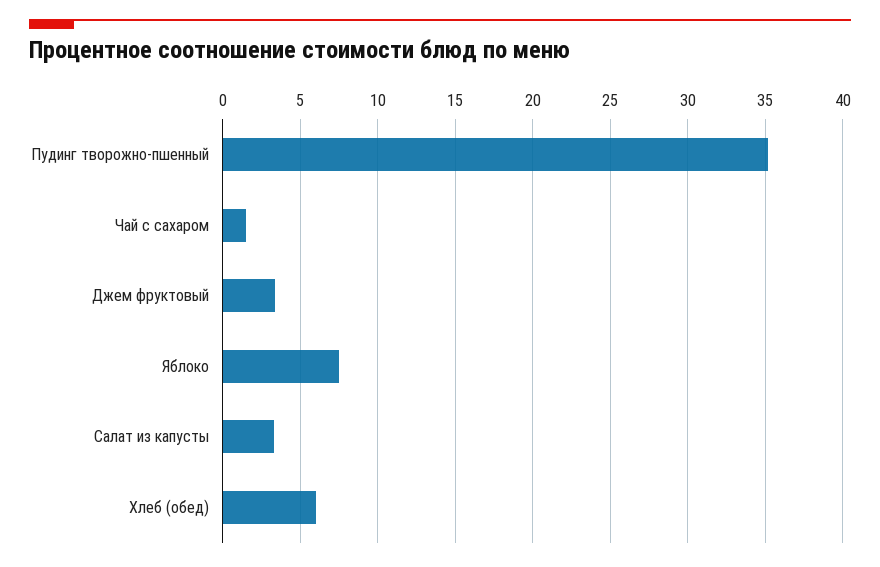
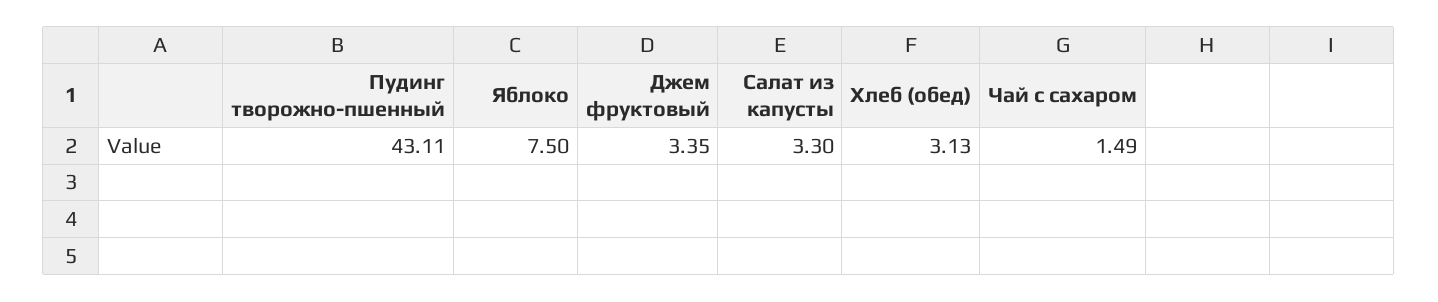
Пудинг творожно-пшенный: 35 -> 43.11
Хлеб (обед): 6 -> 3.13

